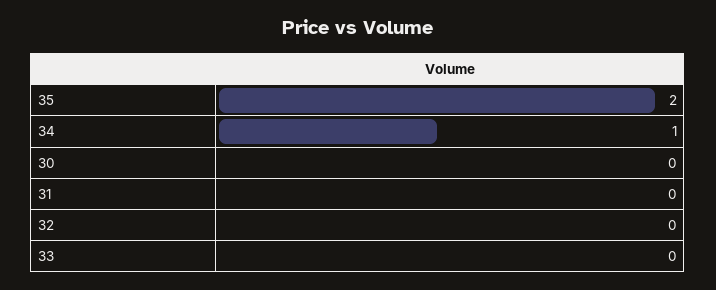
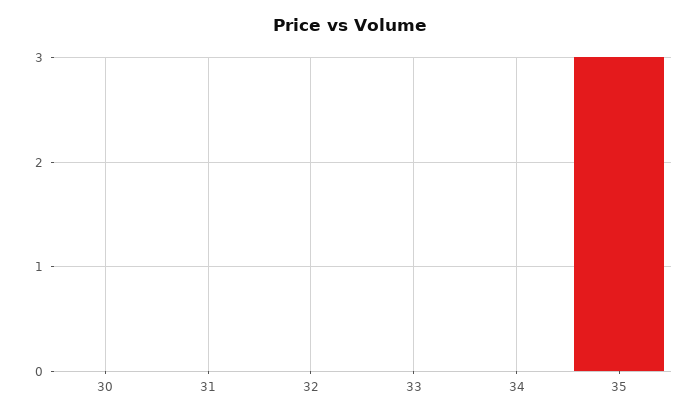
35: 2 -> 3
34: 1 -> 0

